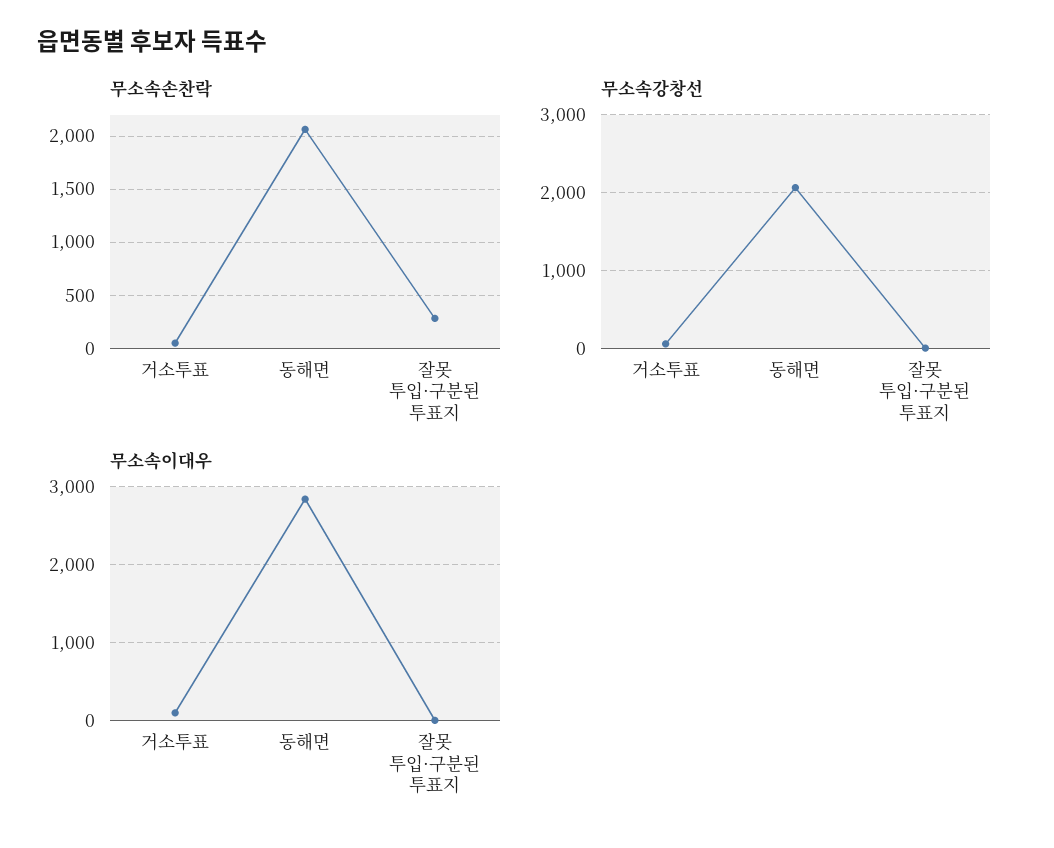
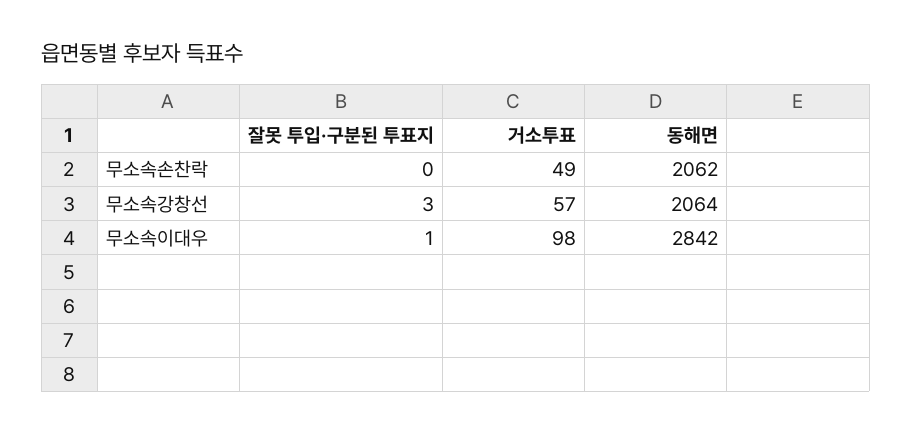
무소속손찬락, 잘못 투입·구분된 투표지: 300 -> 0

